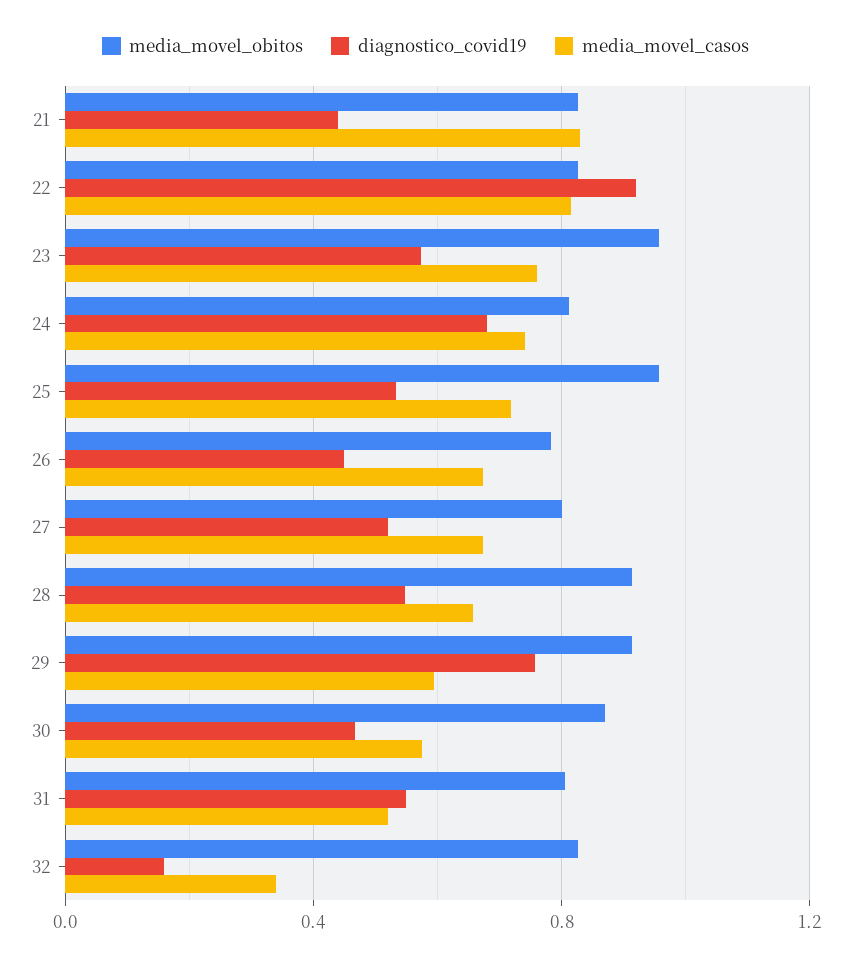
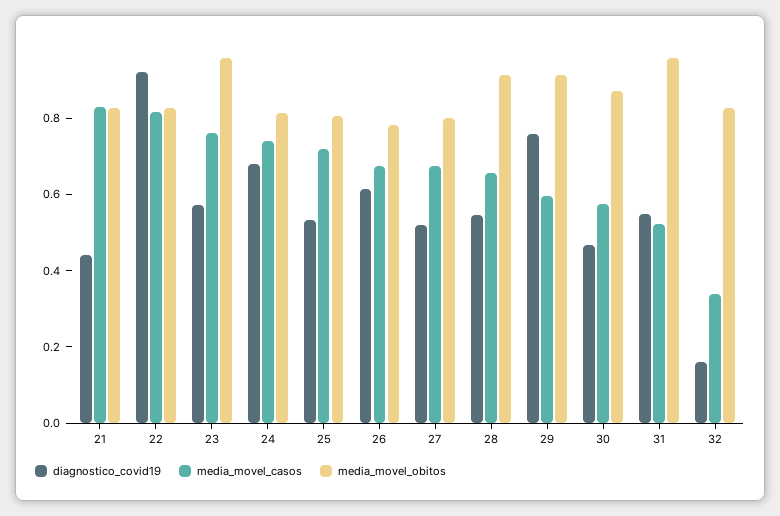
media_movel_obitos, 25: 0.95 -> 0.8
diagnostico_covid19, 26: 0.45 -> 0.6
media_movel_obitos, 31: 0.8 -> 0.95

